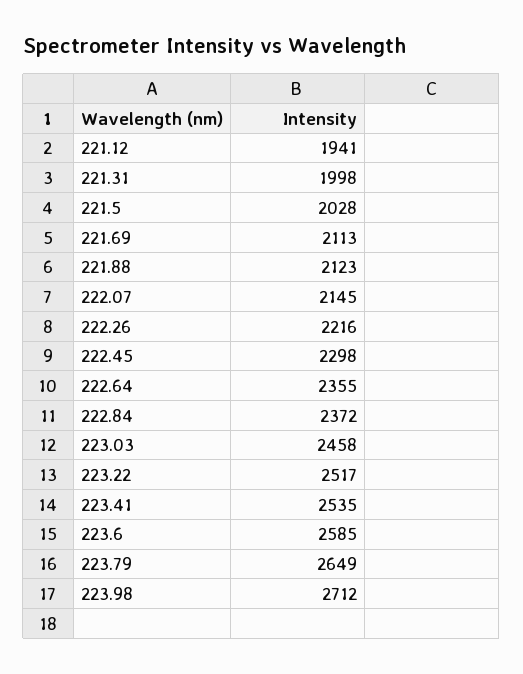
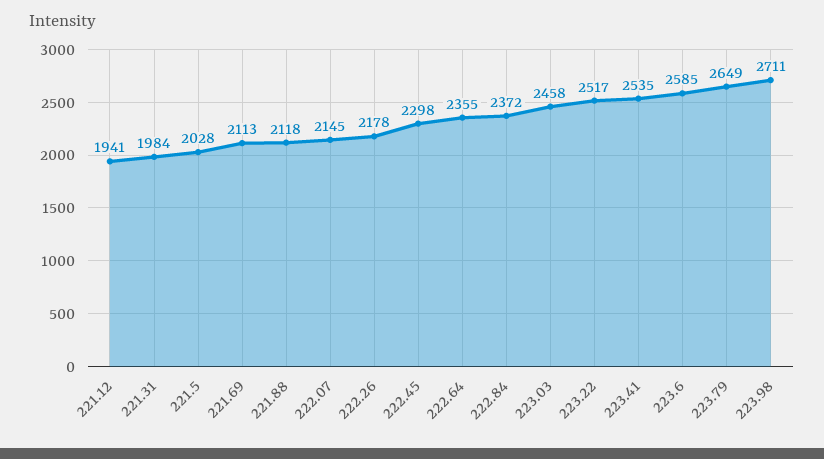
221.31: 1998 -> 1984
221.88: 2123 -> 2118
222.26: 2216 -> 2178
223.98: 2712 -> 2711

